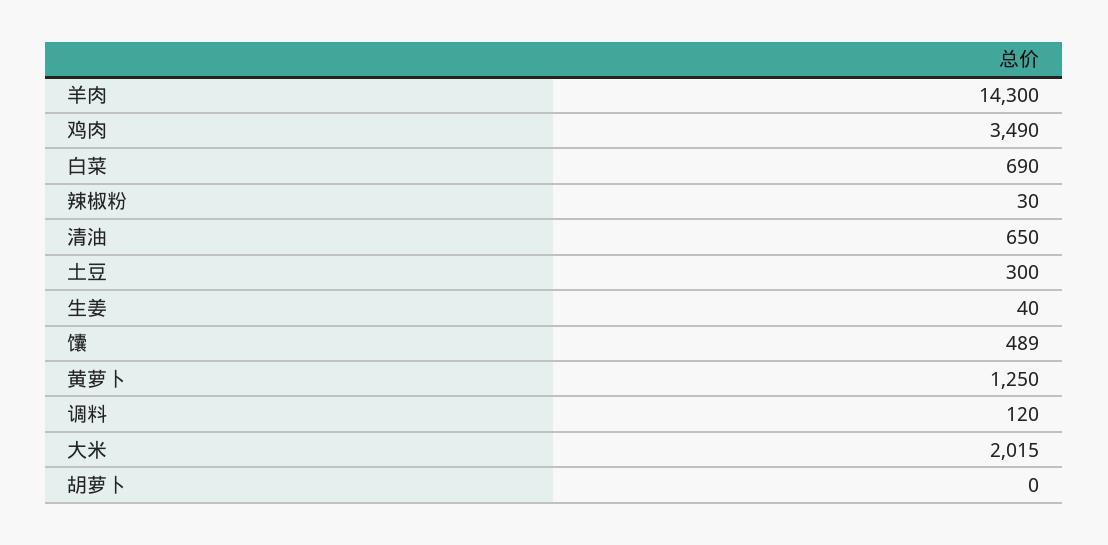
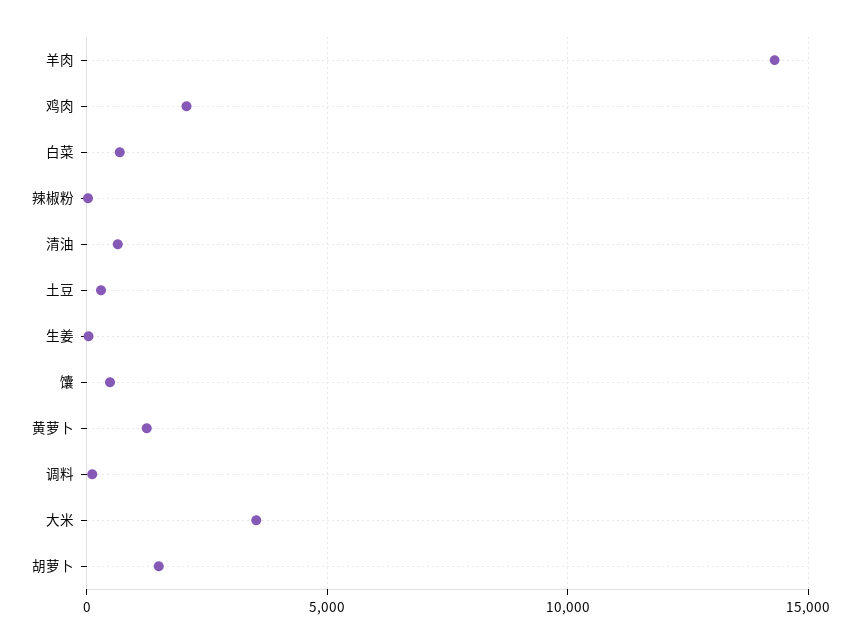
鸡肉: 3490 -> 2000
大米: 2015 -> 3500
胡萝卜: 0 -> 1500

